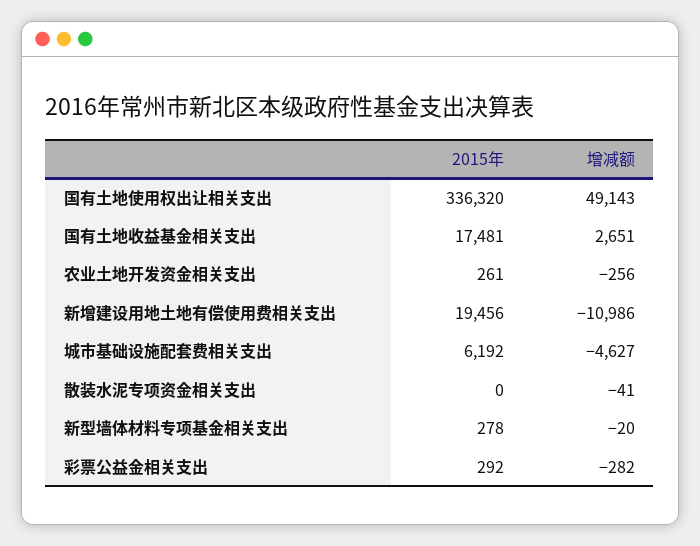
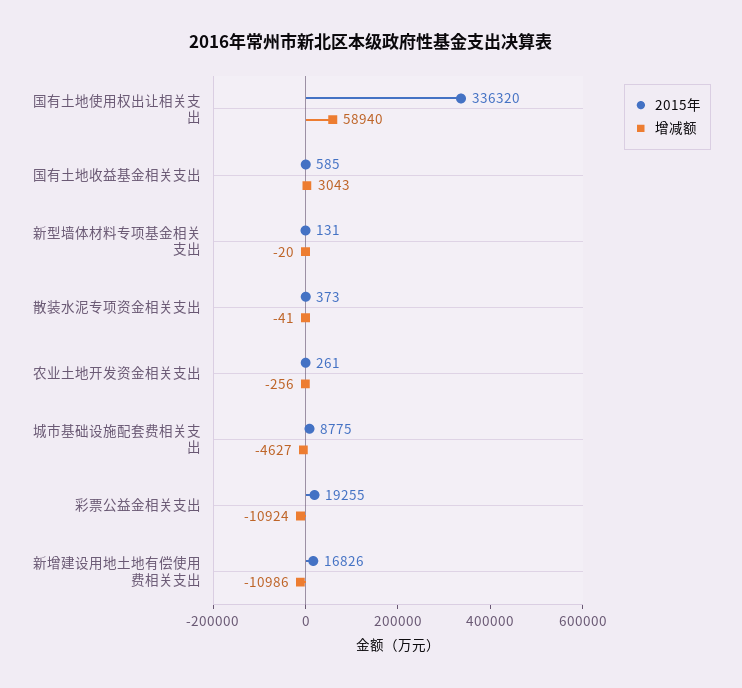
增减额, 国有土地使用权出让相关支出: 49143 -> 58940
2015年, 国有土地收益基金相关支出: 17481 -> 585
增减额, 国有土地收益基金相关支出: 2651 -> 3043
2015年, 新增建设用地土地有偿使用费相关支出: 19456 -> 16826
2015年, 城市基础设施配套费相关支出: 6192 -> 8775
2015年, 散装水泥专项资金相关支出: 0 -> 373
2015年, 新型墙体材料专项基金相关支出: 278 -> 131
2015年, 彩票公益金相关支出: 292 -> 19255
增减额, 彩票公益金相关支出: -282 -> -10924

